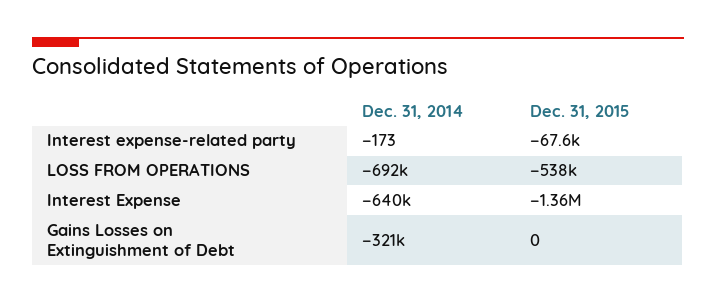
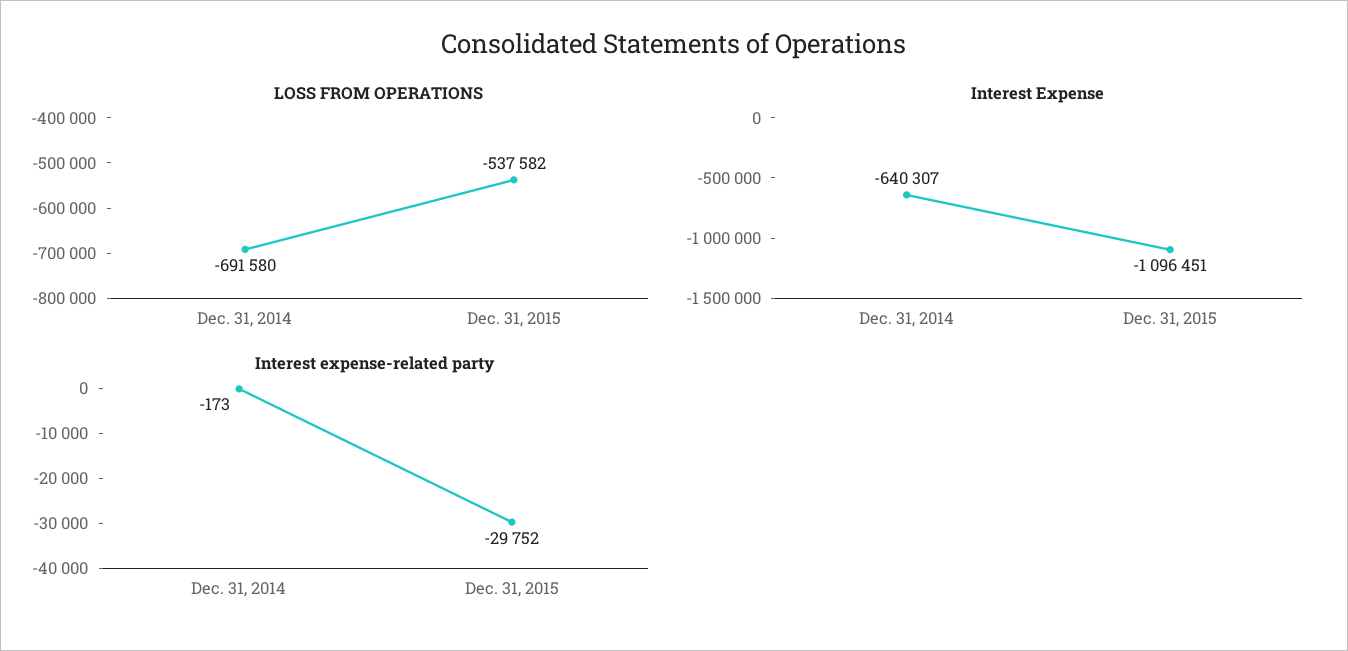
Interest expense-related party, Dec. 31, 2015: -67600 -> -29752
Interest Expense, Dec. 31, 2015: -1360000 -> -1096451
Gains Losses on Extinguishment of Debt, Dec. 31, 2014: -321000 -> none
Gains Losses on Extinguishment of Debt, Dec. 31, 2015: 0 -> none

